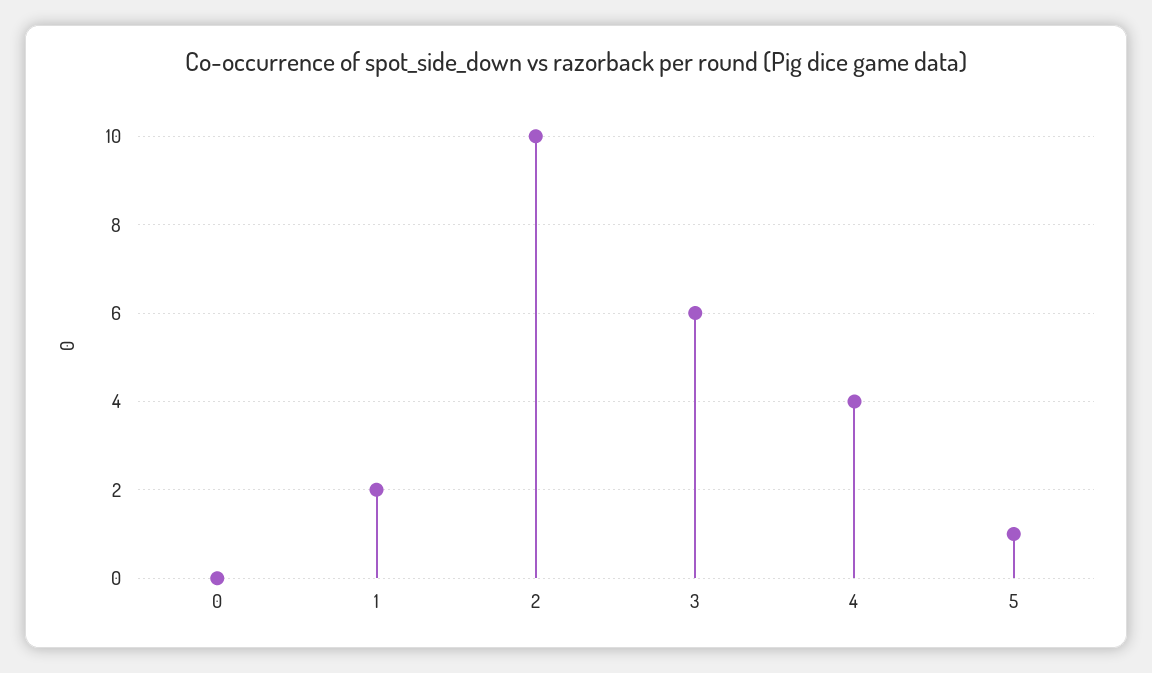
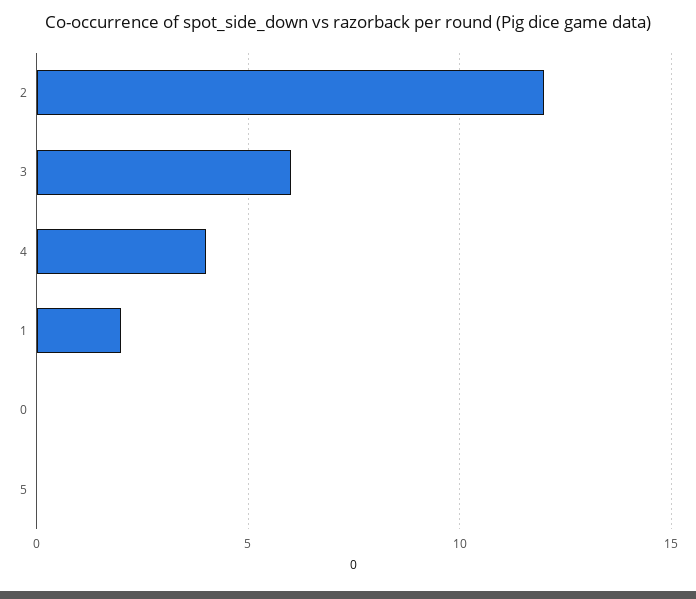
2: 10 -> 12
5: 1 -> 0

